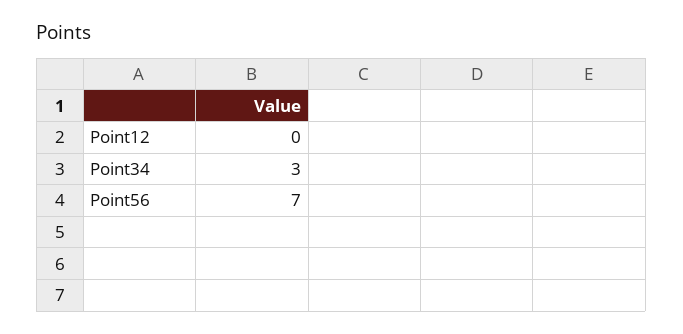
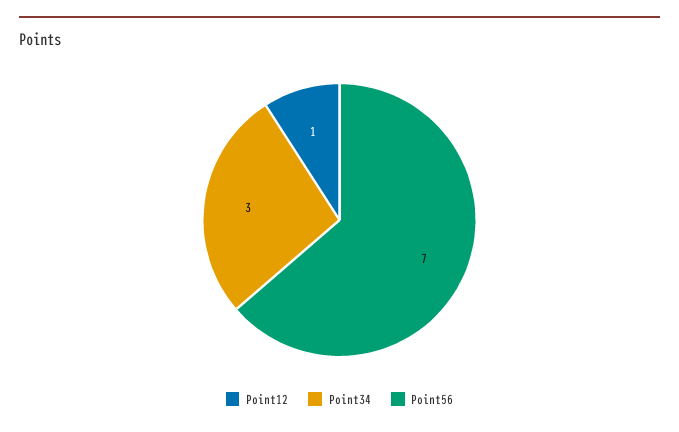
Point12: 0 -> 1

